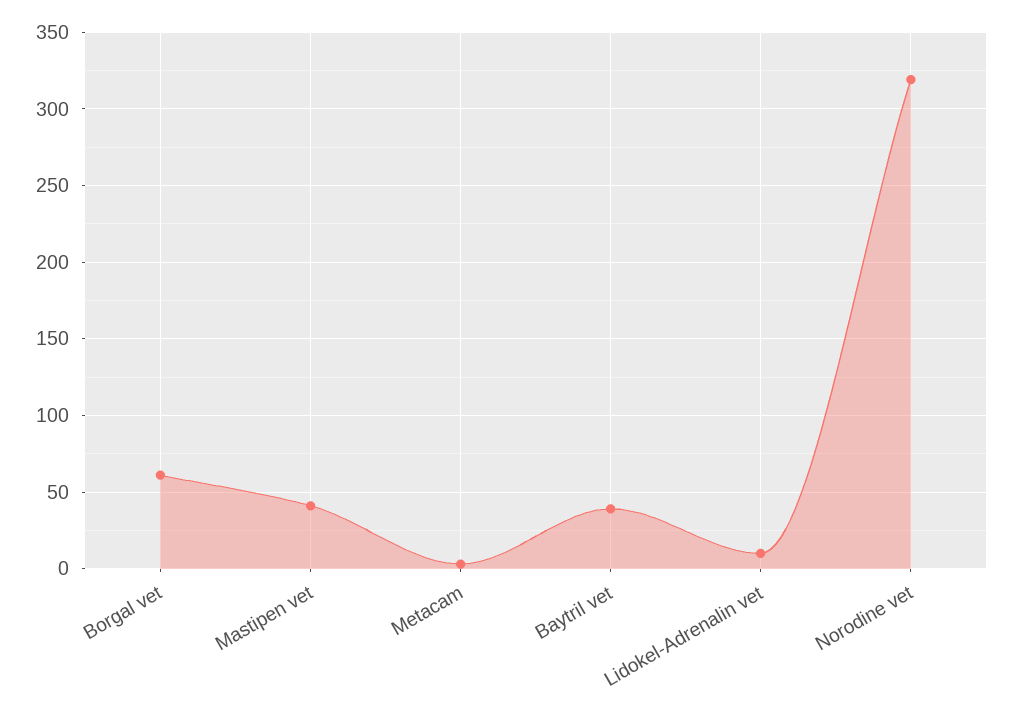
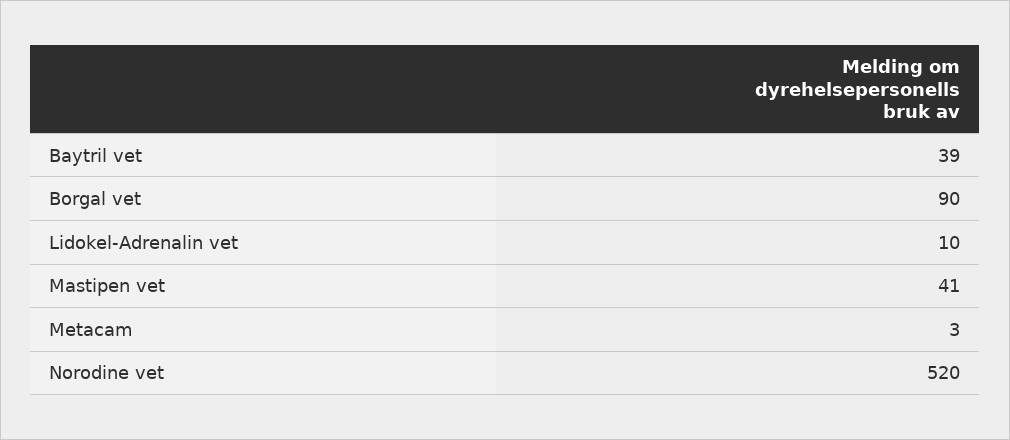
Borgal vet: 60 -> 90
Norodine vet: 320 -> 520

